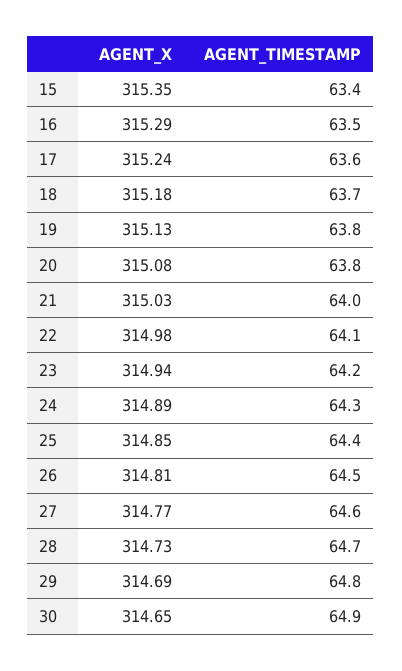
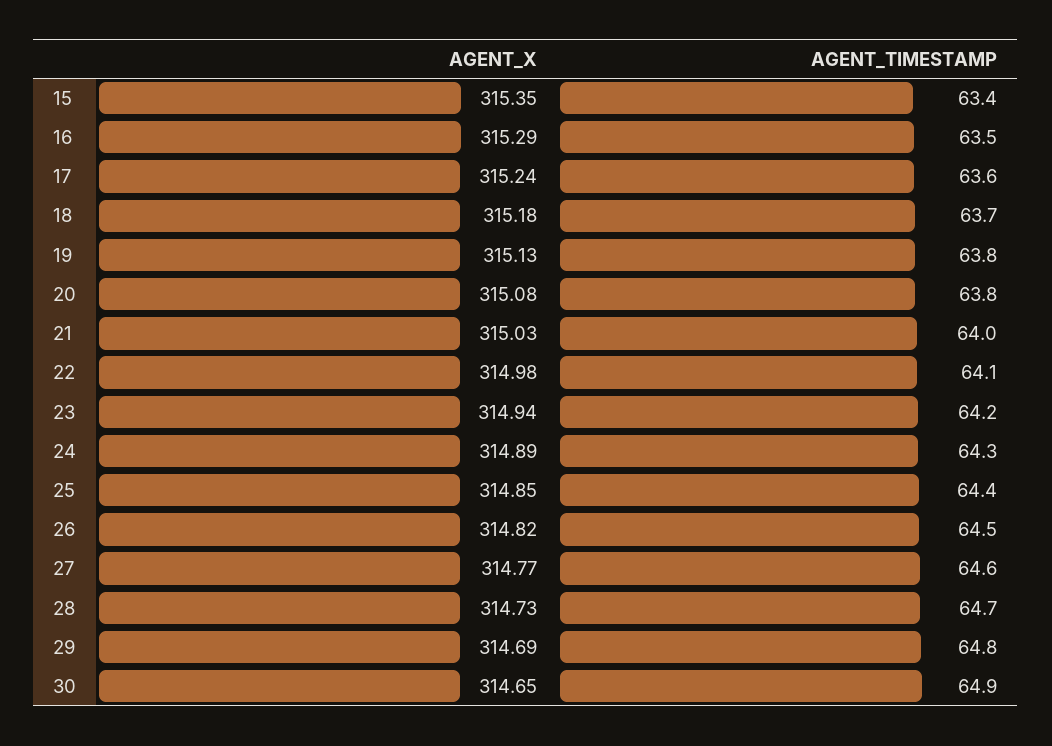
AGENT_X, 26: 314.81 -> 314.82

